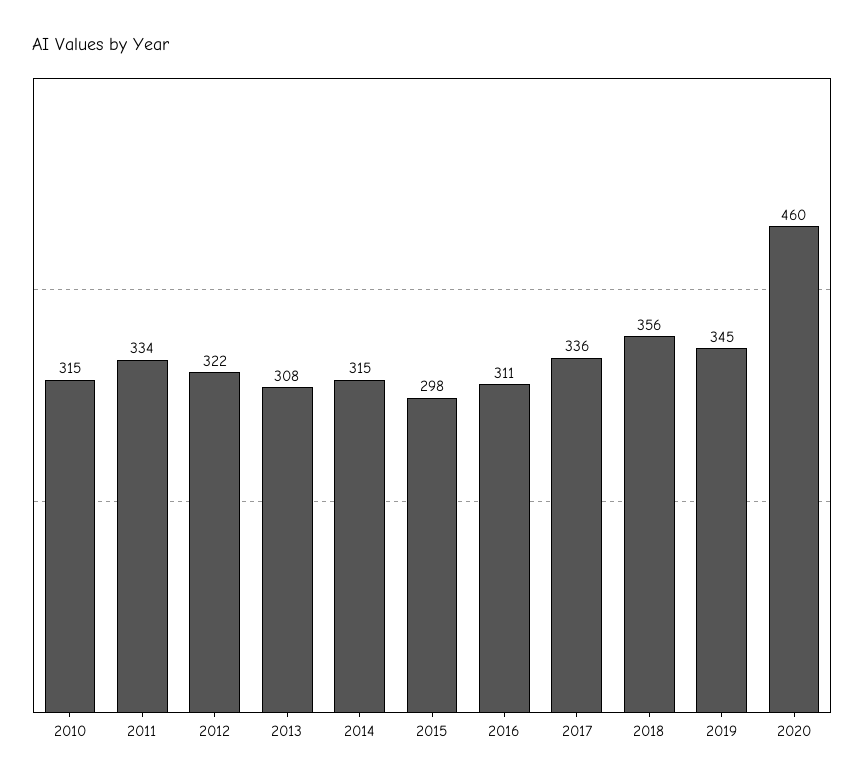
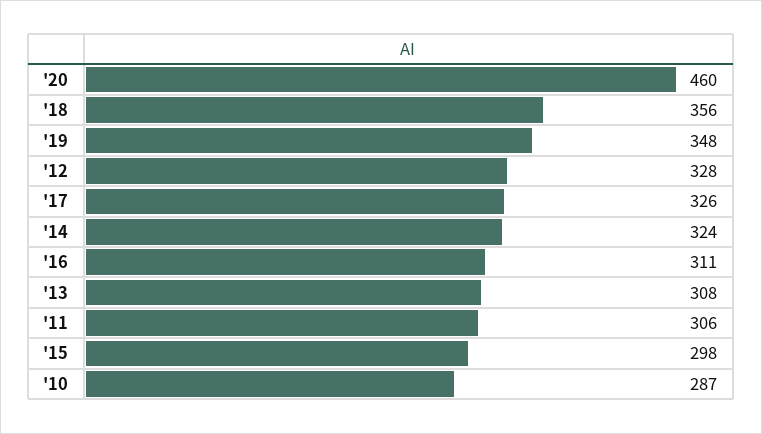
2010: 315 -> 287
2011: 334 -> 306
2012: 322 -> 328
2014: 315 -> 324
2017: 336 -> 326
2019: 345 -> 348

